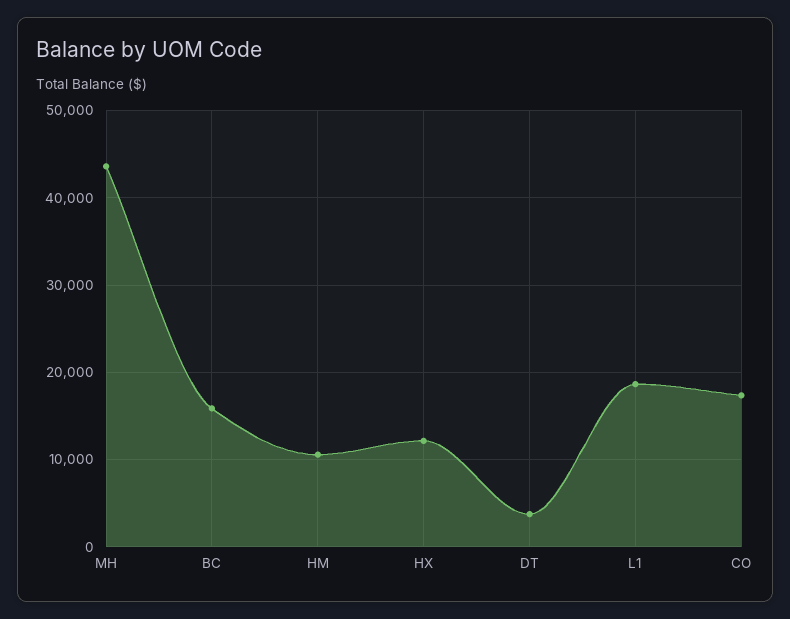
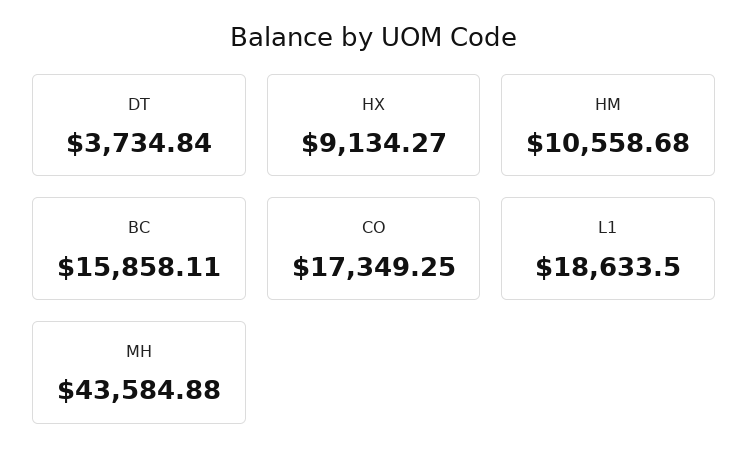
HX: 12000 -> 9134.27

